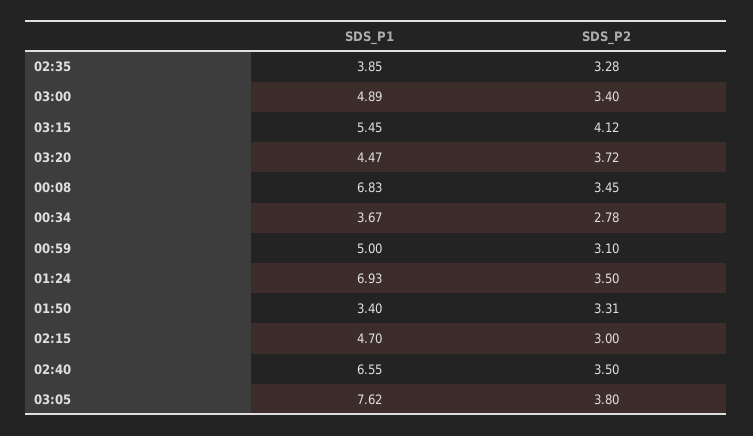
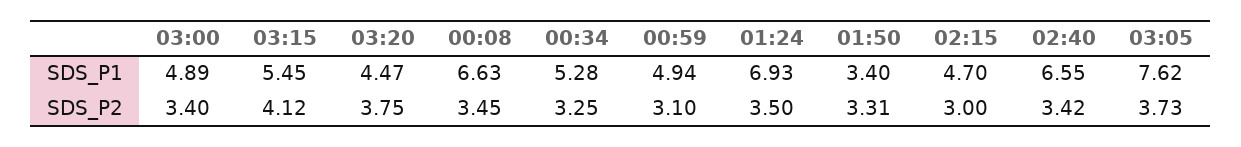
SDS_P1, 02:35: 3.85 -> none
SDS_P2, 02:35: 3.28 -> none
SDS_P2, 03:20: 3.72 -> 3.75
SDS_P1, 00:08: 6.83 -> 6.63
SDS_P1, 00:34: 3.67 -> 5.28
SDS_P2, 00:34: 2.78 -> 3.25
SDS_P1, 00:59: 5 -> 4.94
SDS_P2, 02:40: 3.5 -> 3.42
SDS_P2, 03:05: 3.8 -> 3.73

